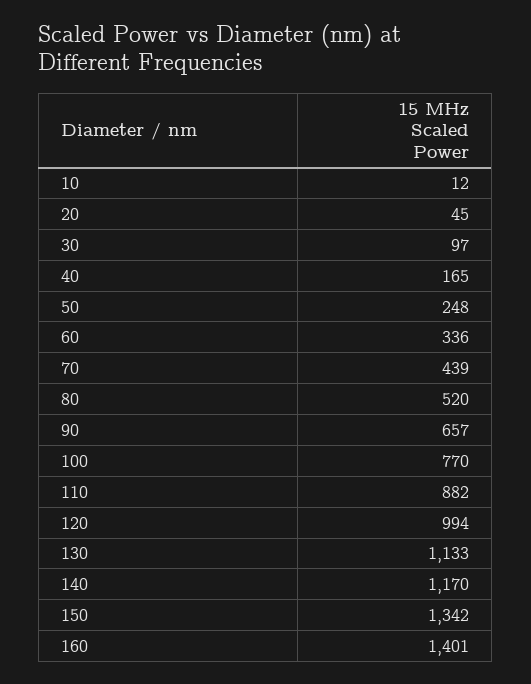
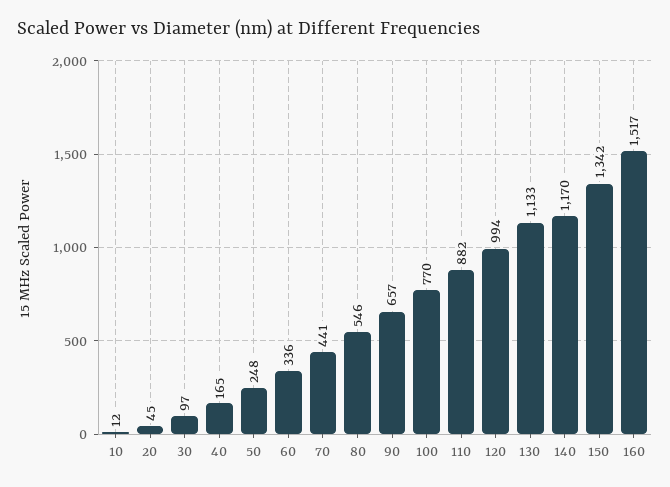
70: 439 -> 441
80: 520 -> 546
160: 1401 -> 1517

